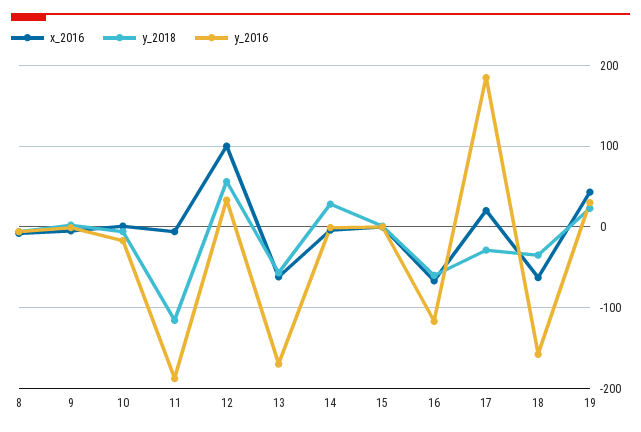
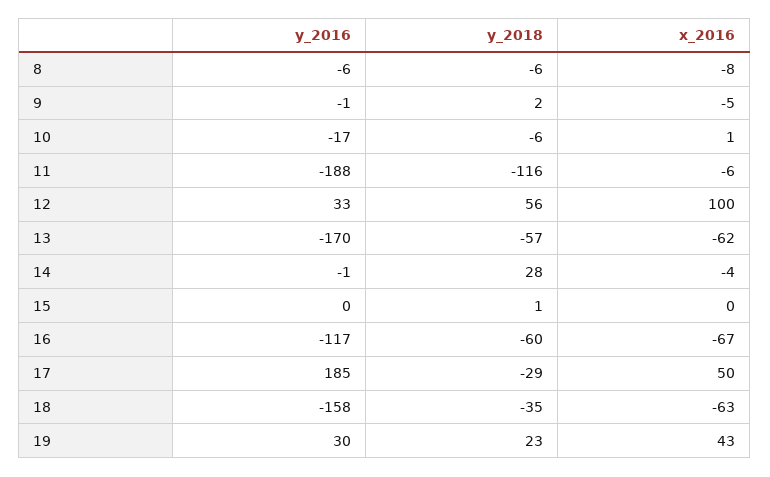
x_2016, 17: 20 -> 50

